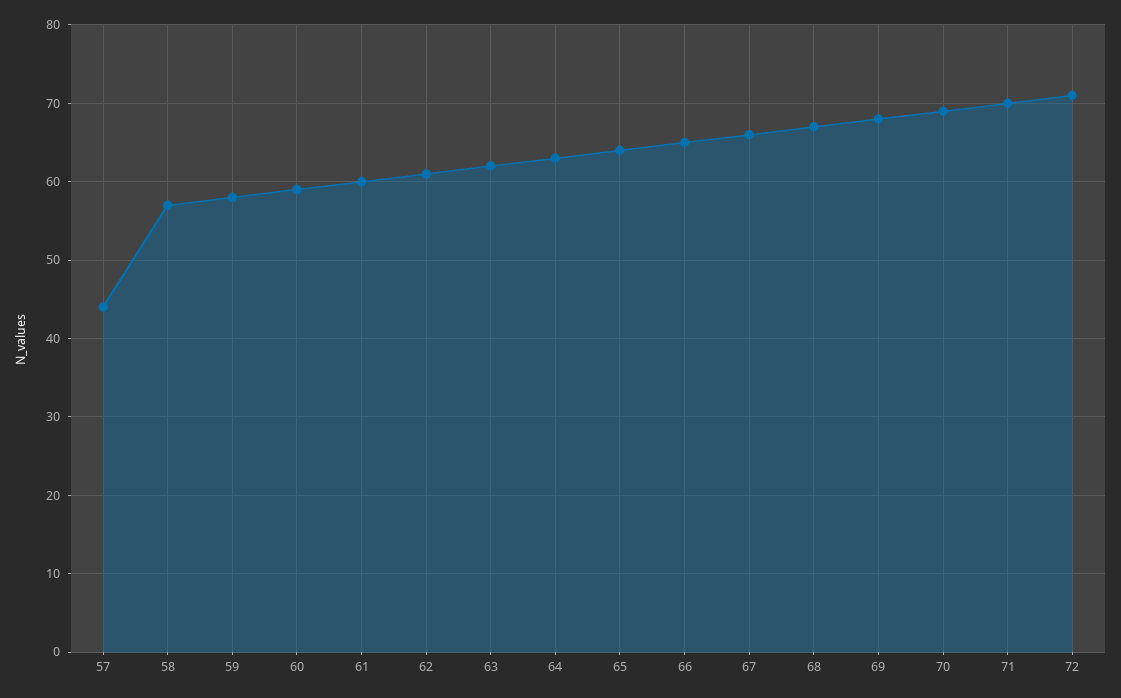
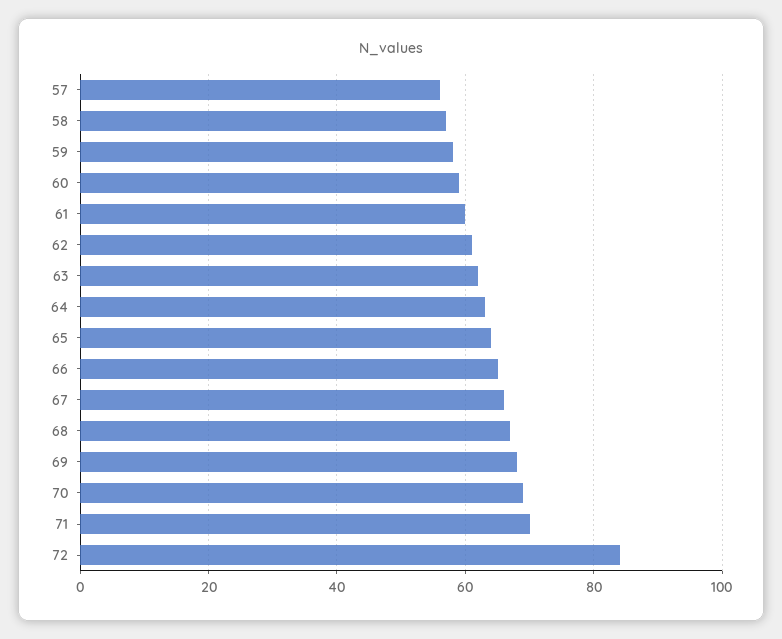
57: 44 -> 55
72: 71 -> 85

